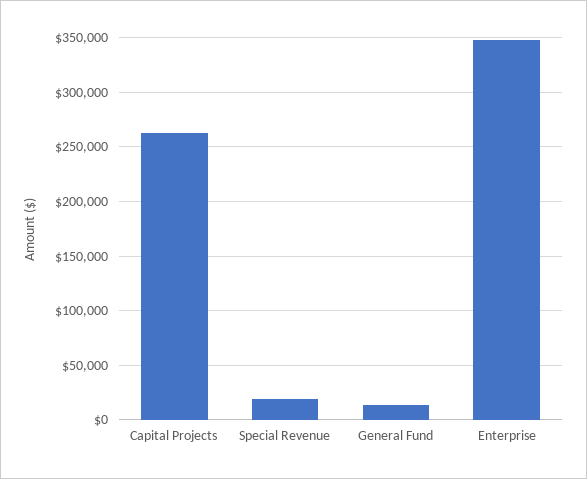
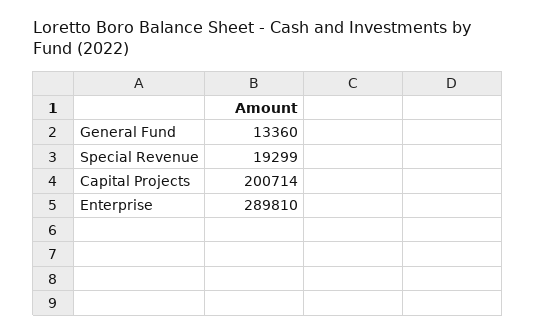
Capital Projects: 260000 -> 200714
Enterprise: 350000 -> 289810

